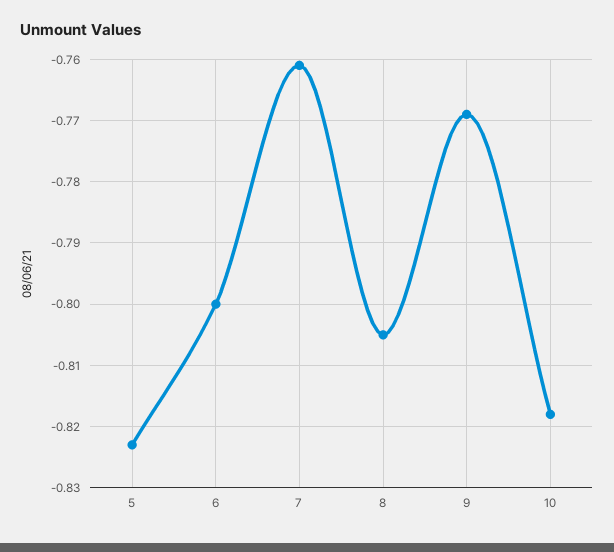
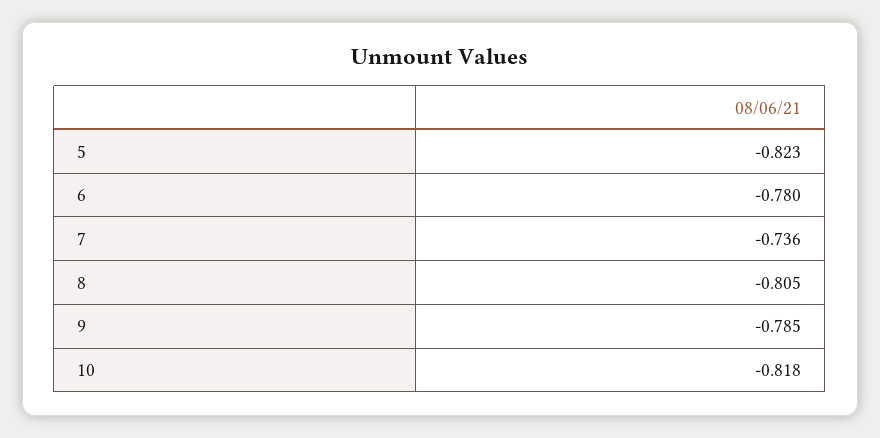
6: -0.8 -> -0.78
7: -0.761 -> -0.736
9: -0.769 -> -0.785

